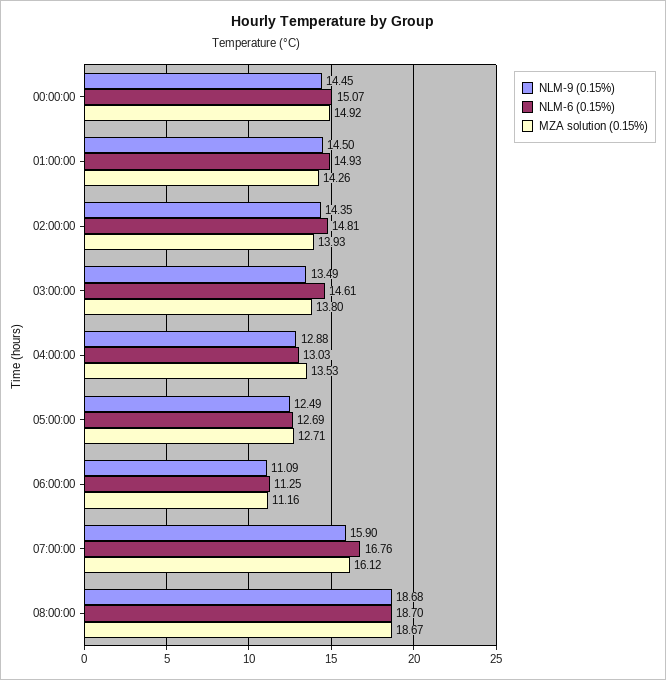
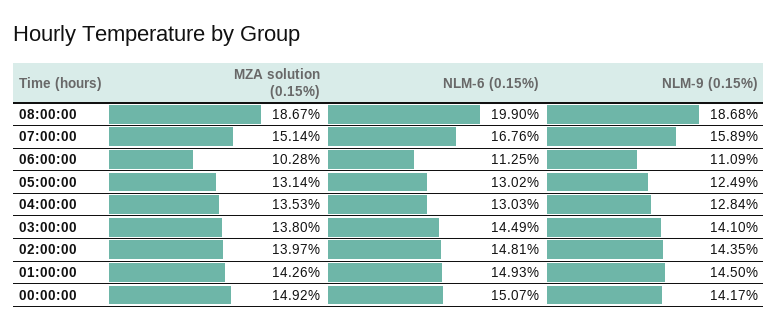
NLM-9 (0.15%), 00:00:00: 14.45 -> 14.17
MZA solution (0.15%), 02:00:00: 13.93 -> 13.97
NLM-9 (0.15%), 03:00:00: 13.49 -> 14.1
NLM-6 (0.15%), 03:00:00: 14.61 -> 14.49
NLM-9 (0.15%), 04:00:00: 12.88 -> 12.84
NLM-6 (0.15%), 05:00:00: 12.69 -> 13.02
MZA solution (0.15%), 05:00:00: 12.71 -> 13.14
MZA solution (0.15%), 06:00:00: 11.16 -> 10.28
NLM-9 (0.15%), 07:00:00: 15.9 -> 15.89
MZA solution (0.15%), 07:00:00: 16.12 -> 15.14
NLM-6 (0.15%), 08:00:00: 18.7 -> 19.9

